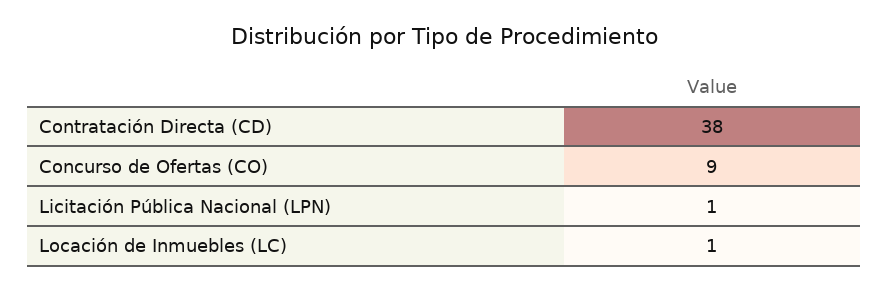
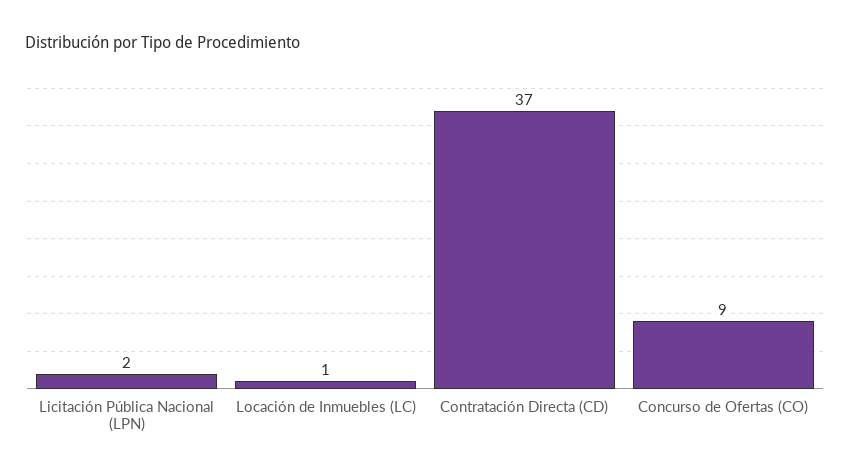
Contratación Directa (CD): 38 -> 37
Licitación Pública Nacional (LPN): 1 -> 2

